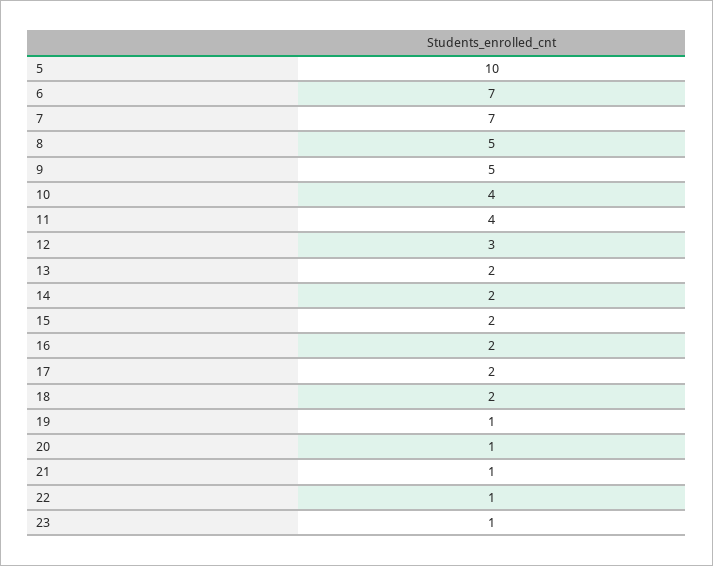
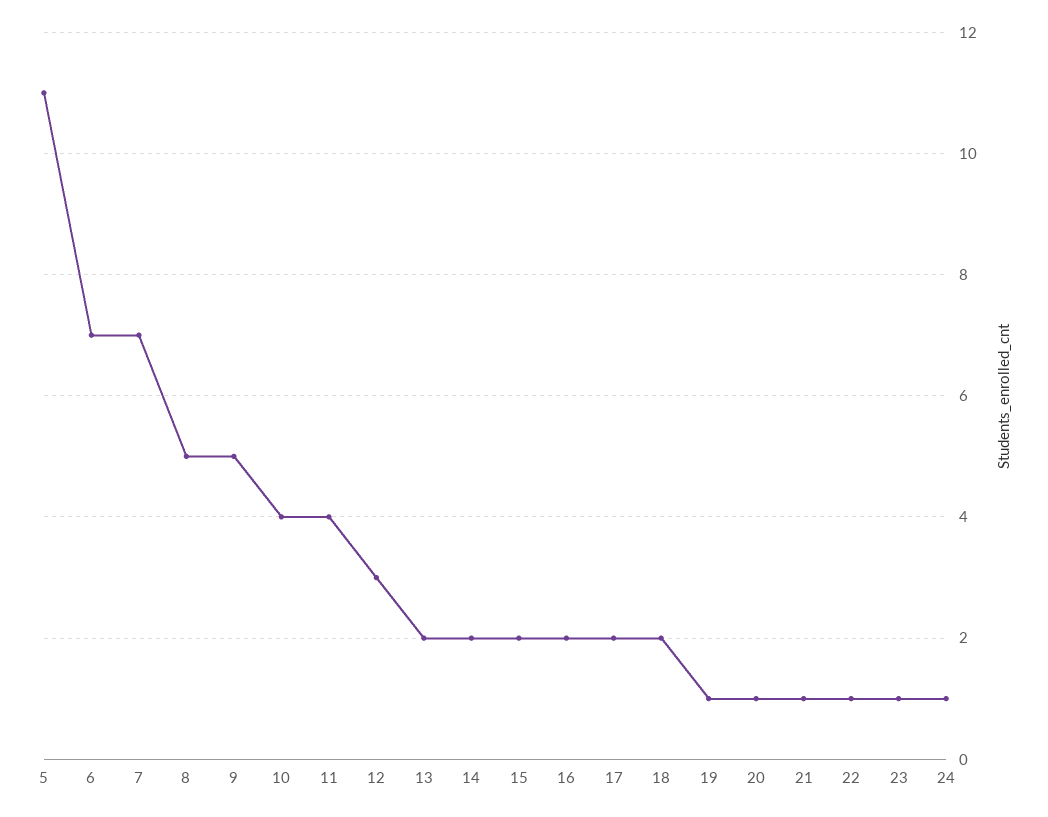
5: 10 -> 11
24: none -> 1

